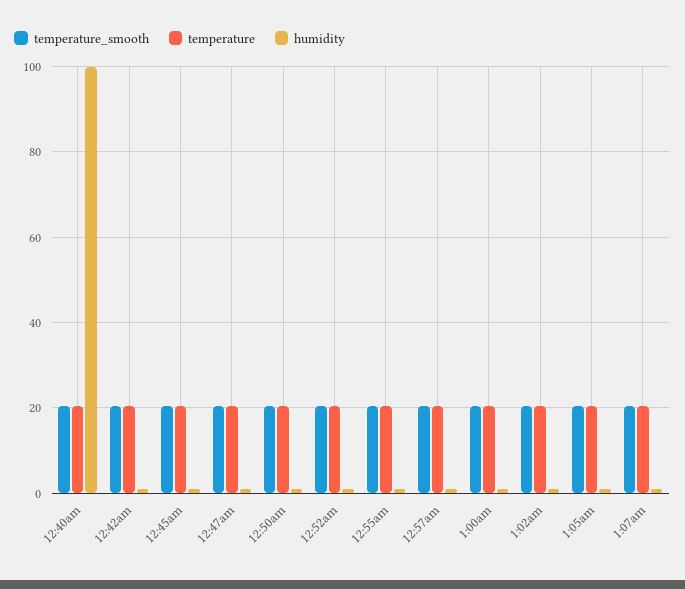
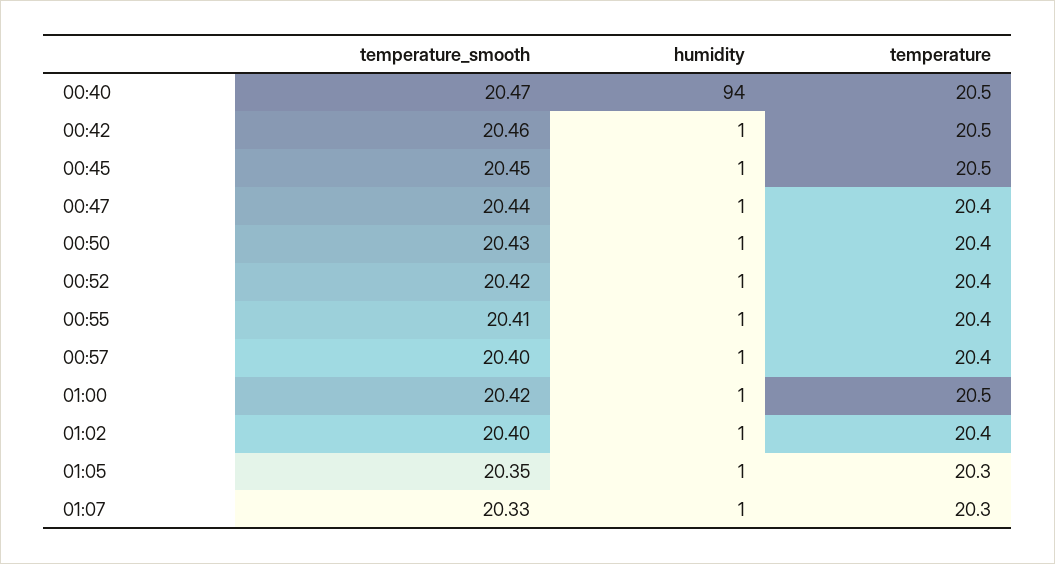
humidity, 12:40am: 100 -> 94

